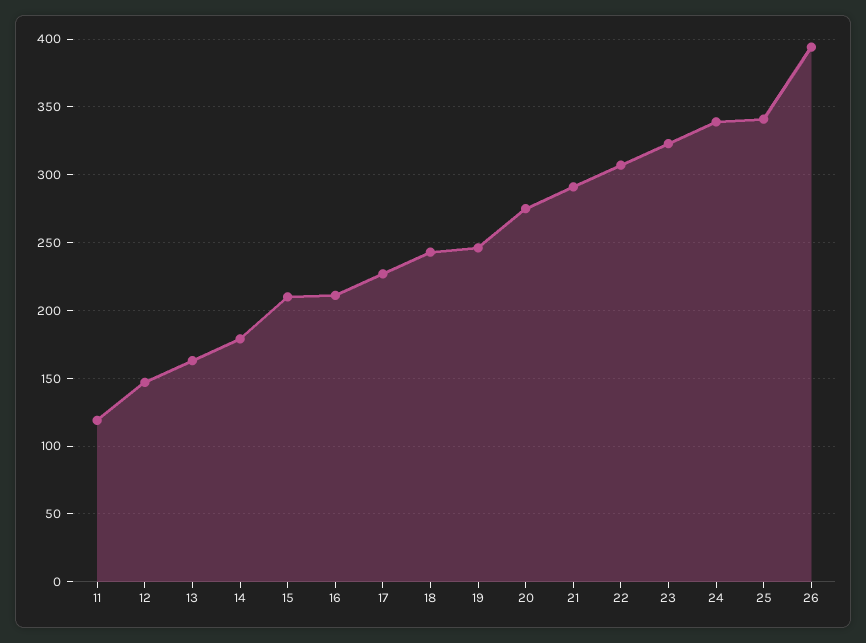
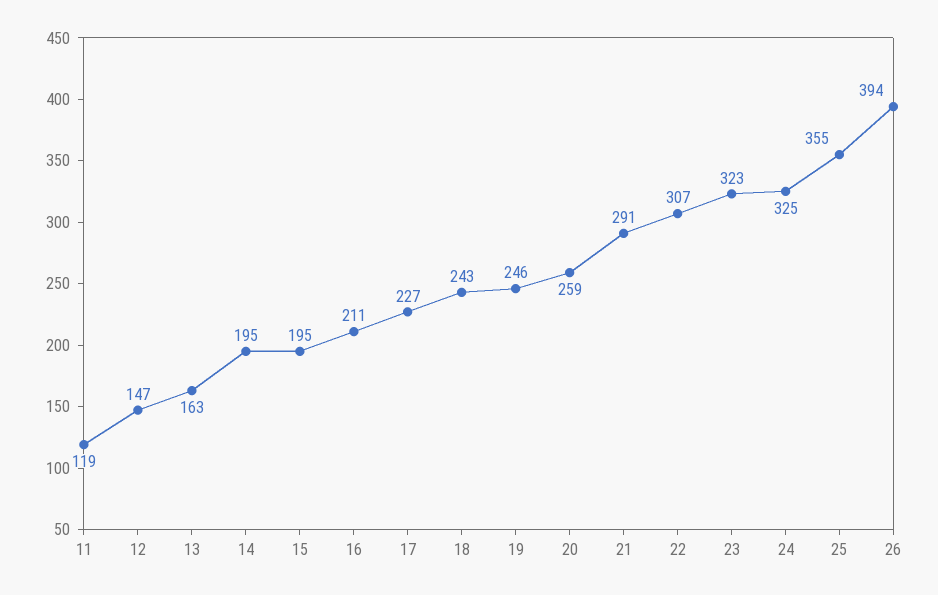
14: 180 -> 195
15: 210 -> 195
20: 275 -> 259
24: 340 -> 325
25: 340 -> 355

